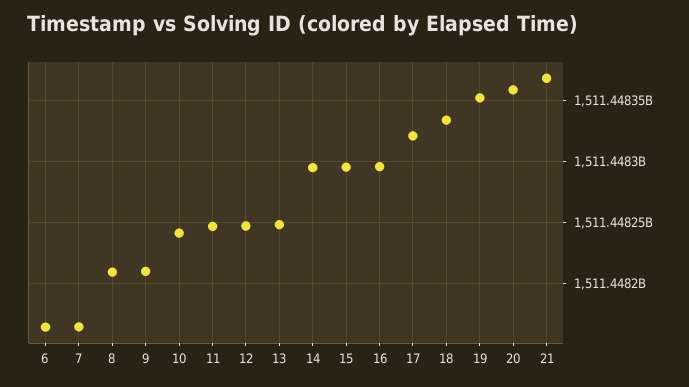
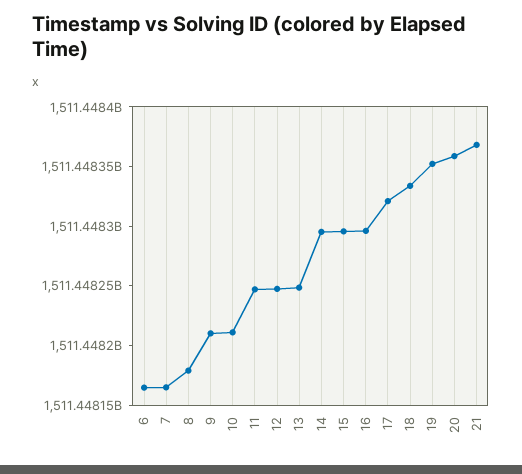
8: 1511448210000 -> 1511448180000
10: 1511448240000 -> 1511448210000

